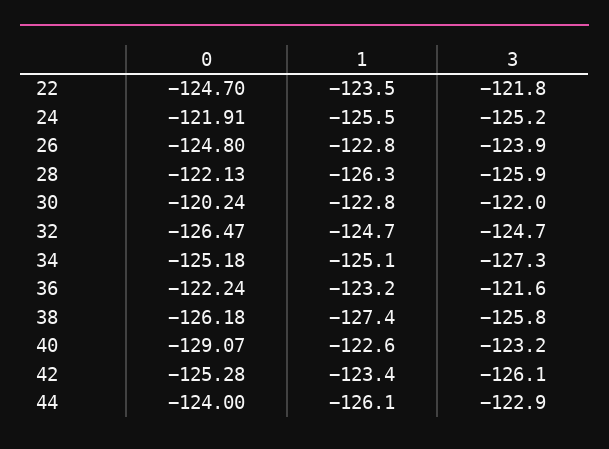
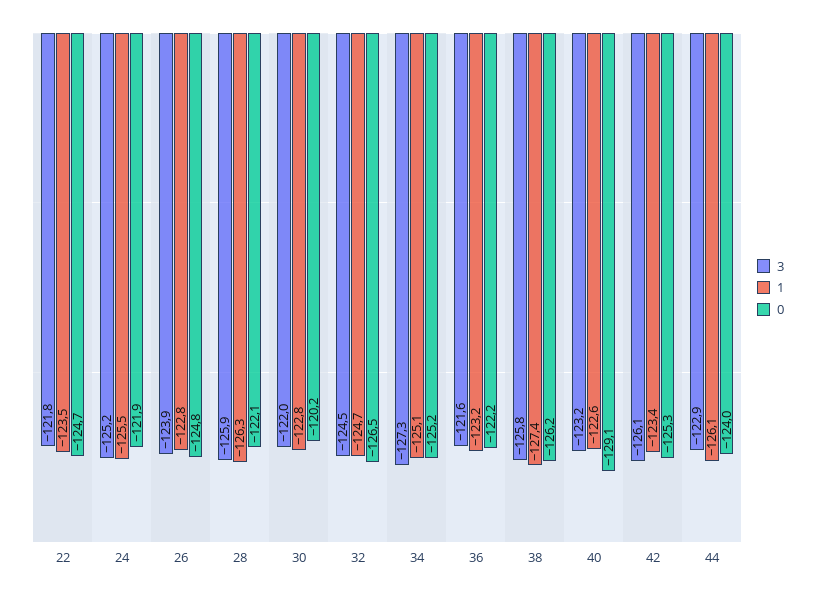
3, 32: -124.7 -> -124.5

